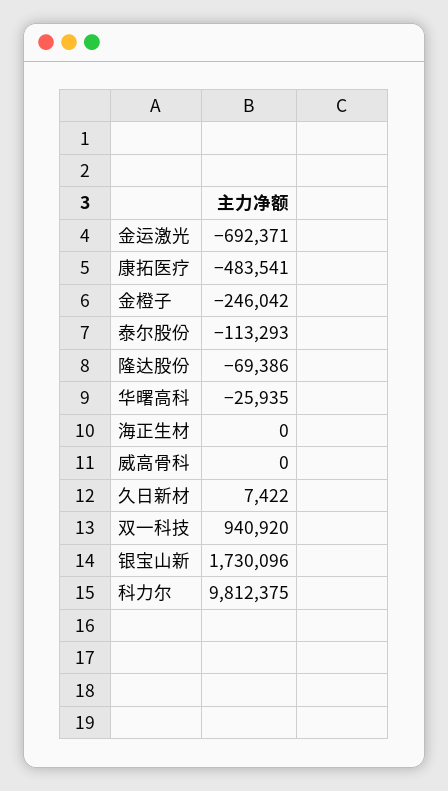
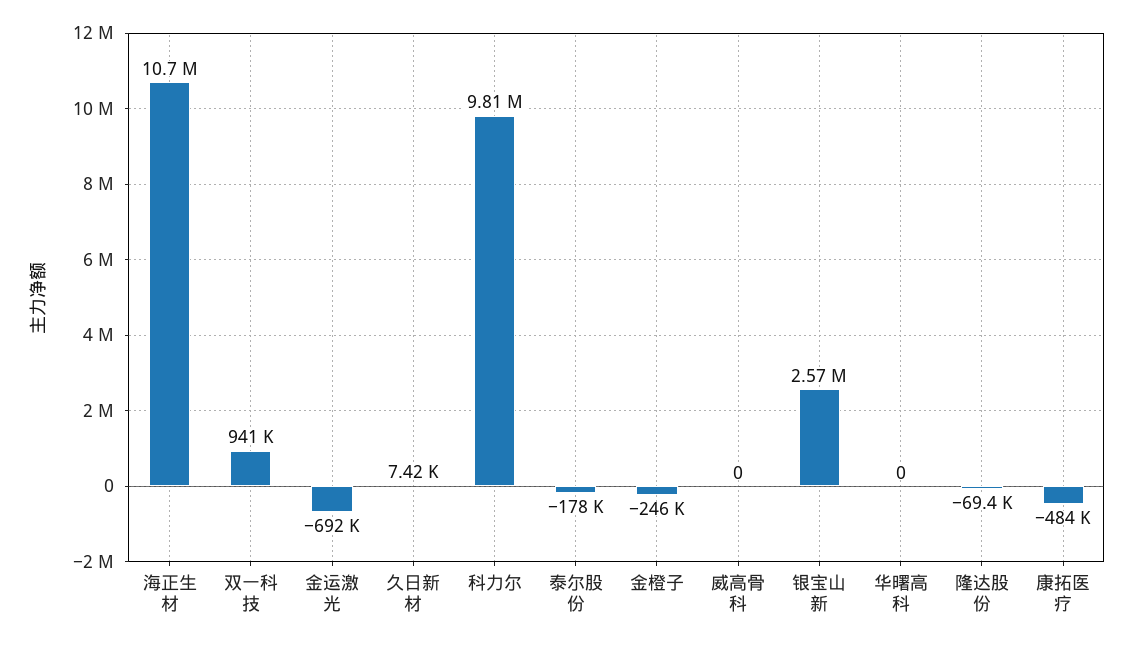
泰尔股份: -113293 -> -178000
华曙高科: -25935 -> 0
海正生材: 0 -> 10700000
银宝山新: 1730096 -> 2570000

